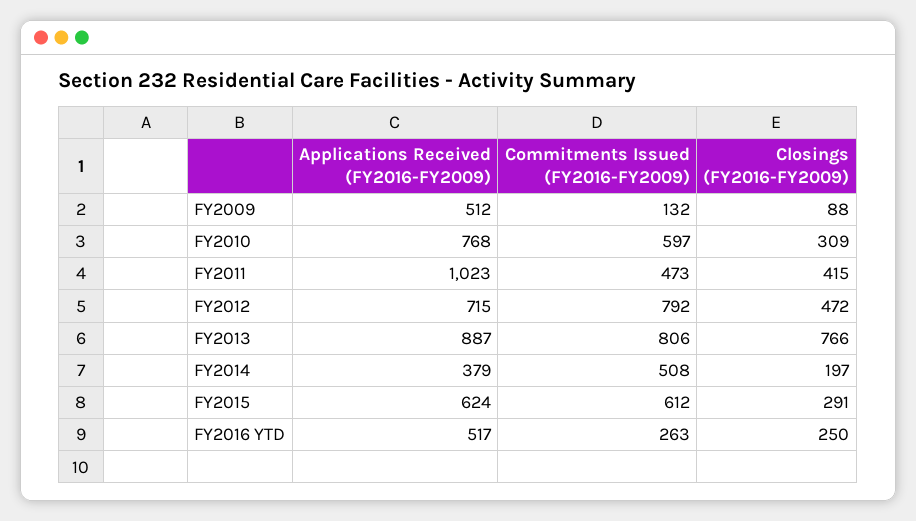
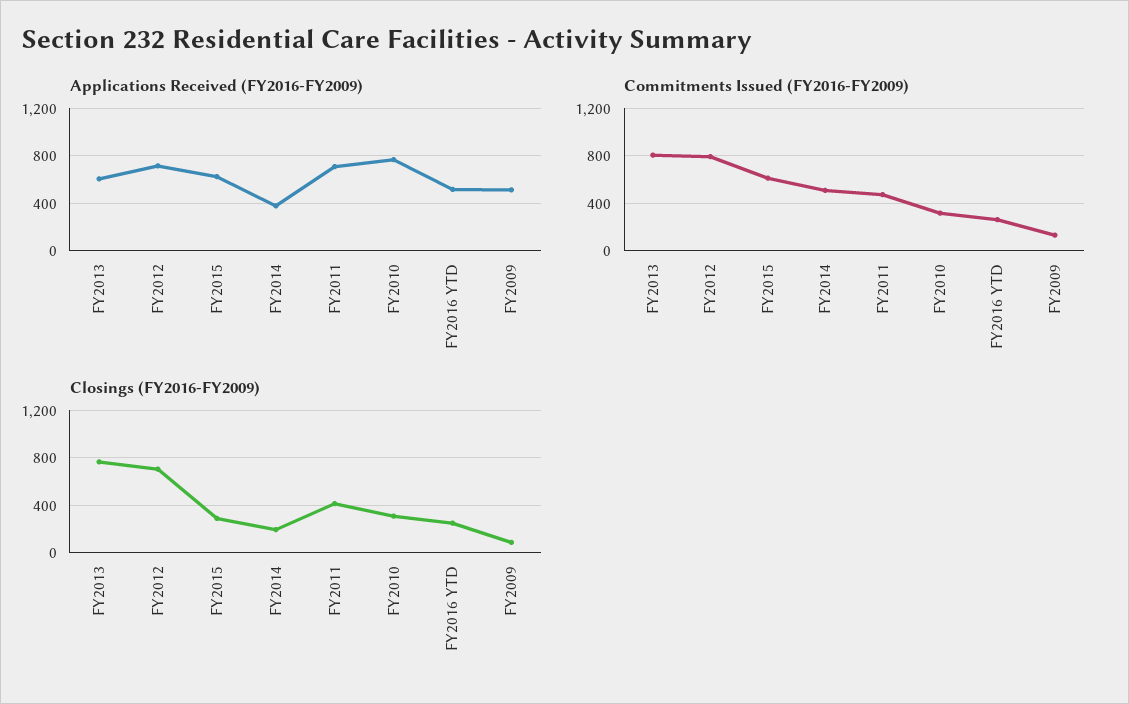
Commitments Issued (FY2016-FY2009), FY2010: 597 -> 300
Applications Received (FY2016-FY2009), FY2011: 1023 -> 700
Closings (FY2016-FY2009), FY2012: 472 -> 700
Applications Received (FY2016-FY2009), FY2013: 887 -> 600

